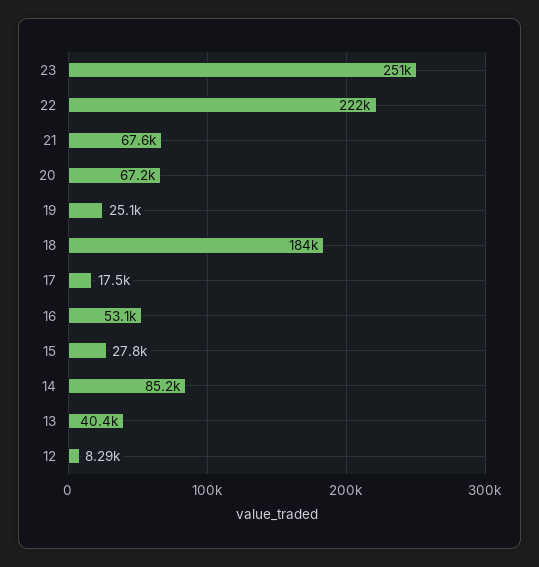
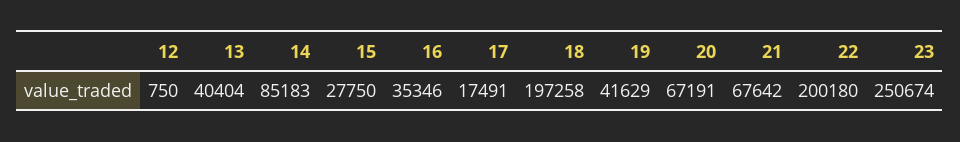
22: 222000 -> 200180
19: 25100 -> 41629
18: 184000 -> 197258
16: 53100 -> 35346
12: 8290 -> 750

